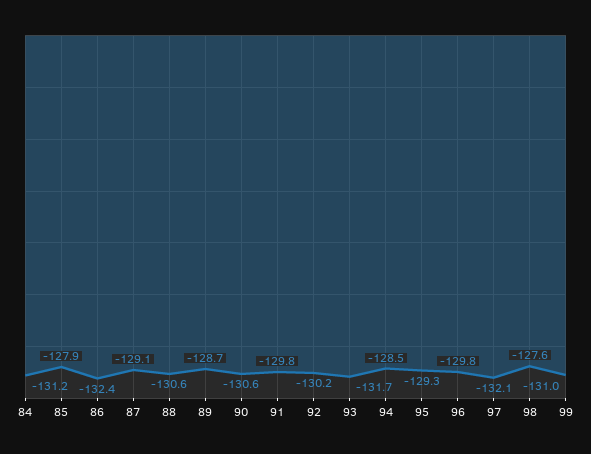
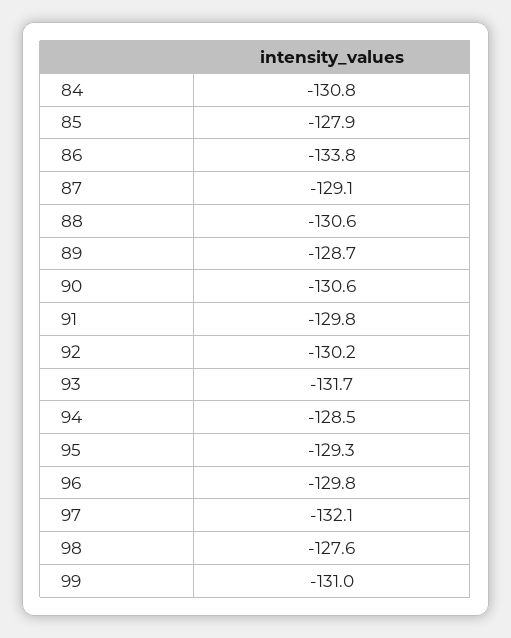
84: -131.2 -> -130.8
86: -132.4 -> -133.8

